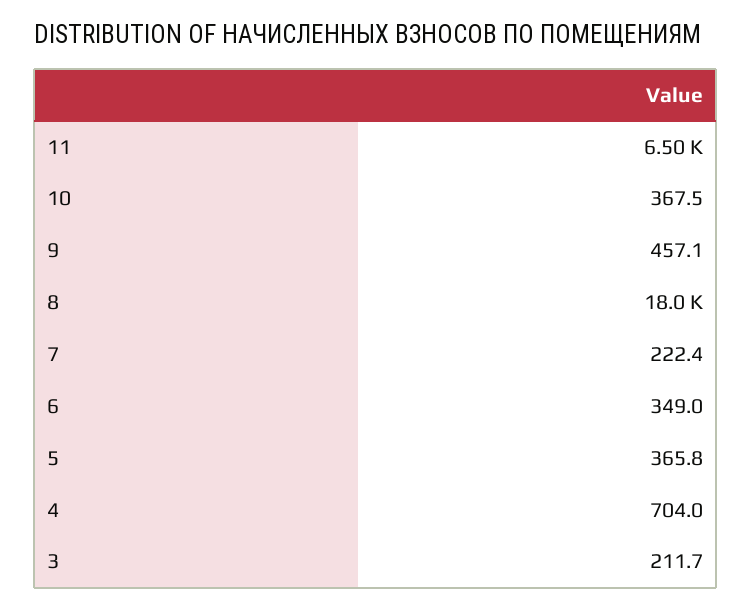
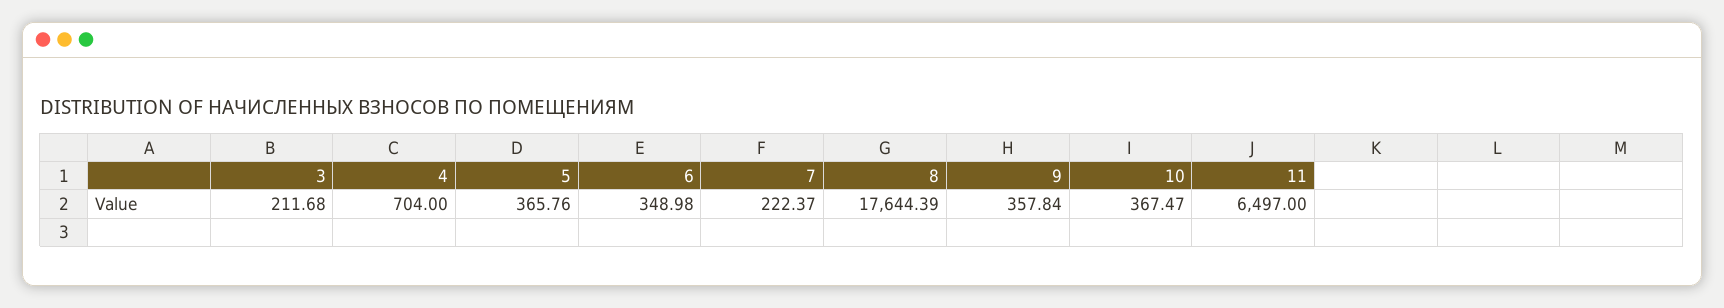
9: 457.1 -> 357.84
8: 18000 -> 17644.39

